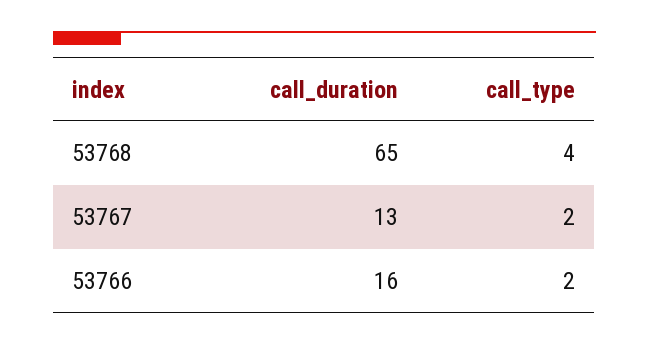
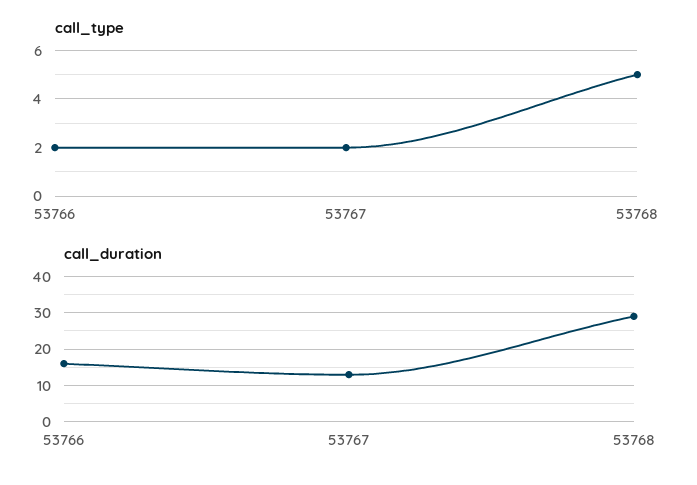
call_duration, 53768: 65 -> 30
call_type, 53768: 4 -> 5

